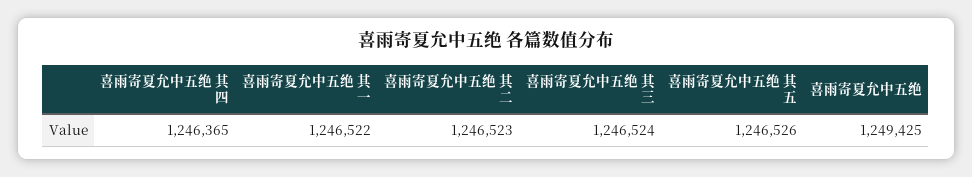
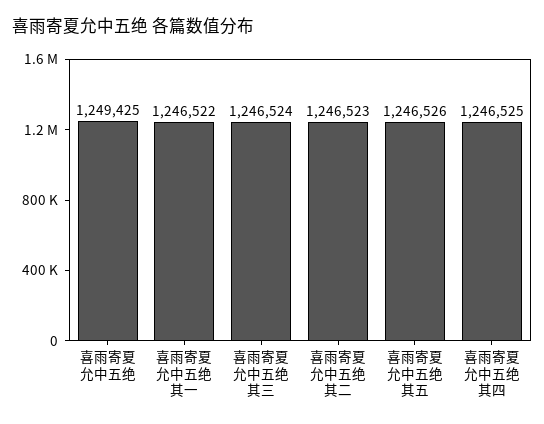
喜雨寄夏允中五绝 其四: 1246365 -> 1246525

